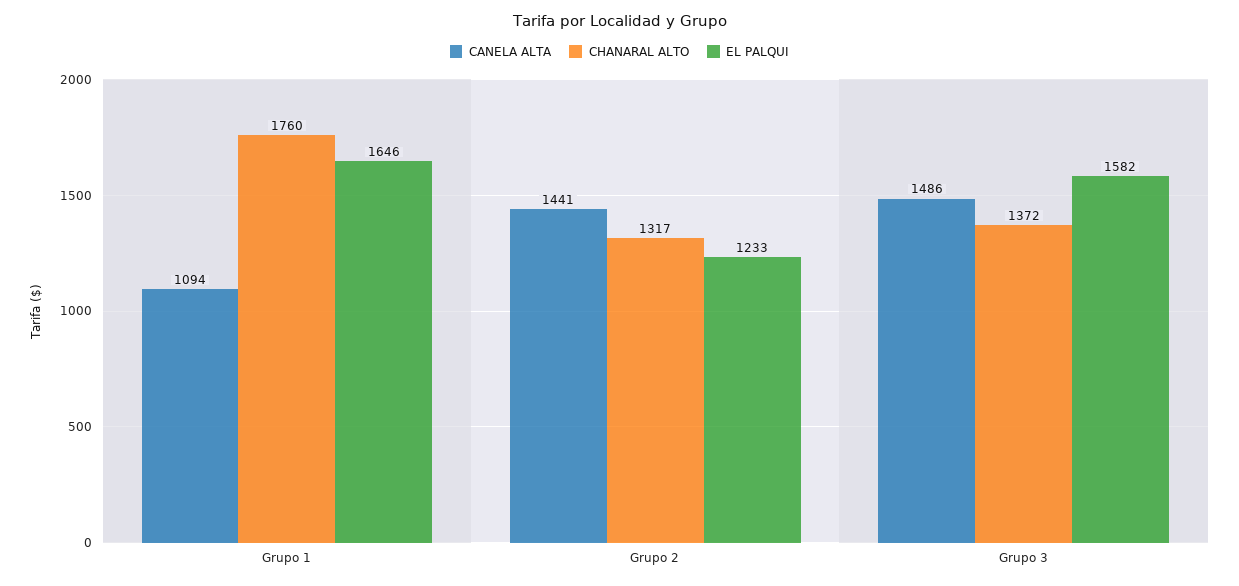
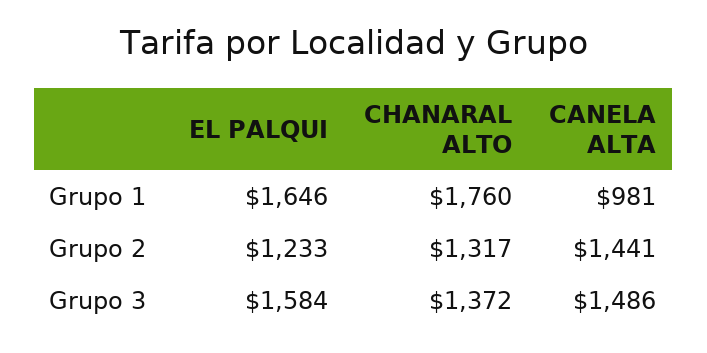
CANELA ALTA, Grupo 1: 1094 -> 981
EL PALQUI, Grupo 3: 1582 -> 1584

